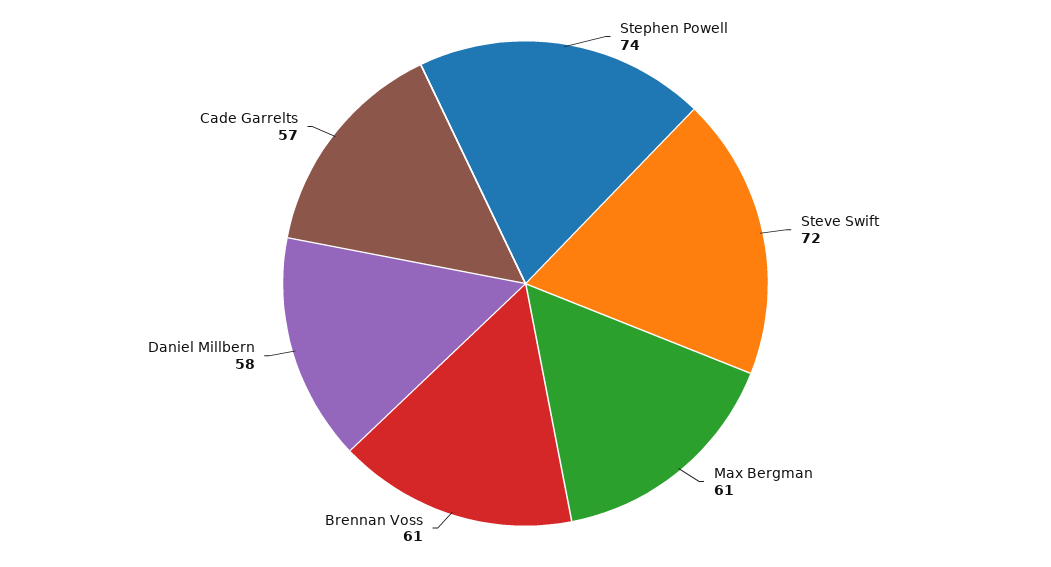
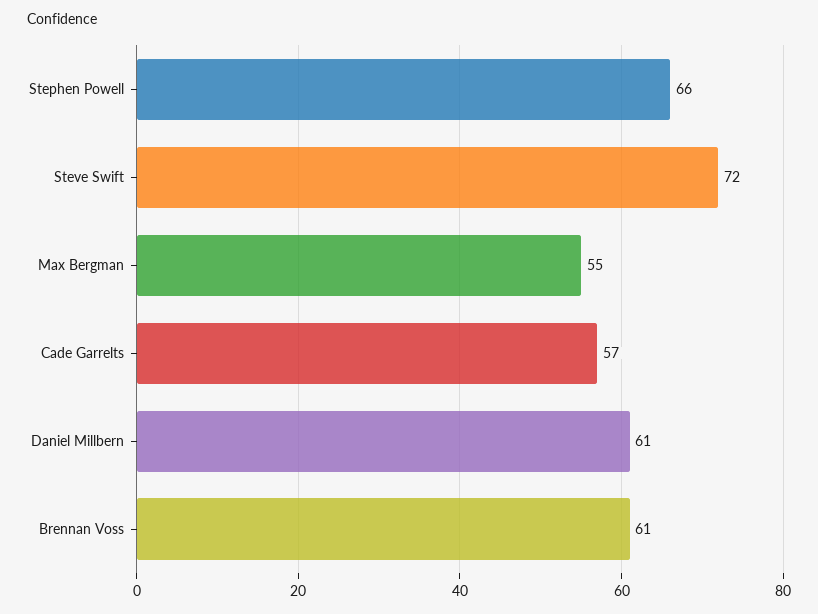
Stephen Powell: 74 -> 66
Max Bergman: 61 -> 55
Daniel Millbern: 58 -> 61

